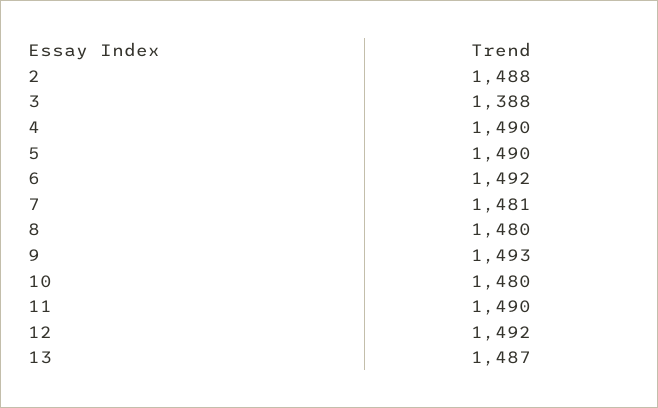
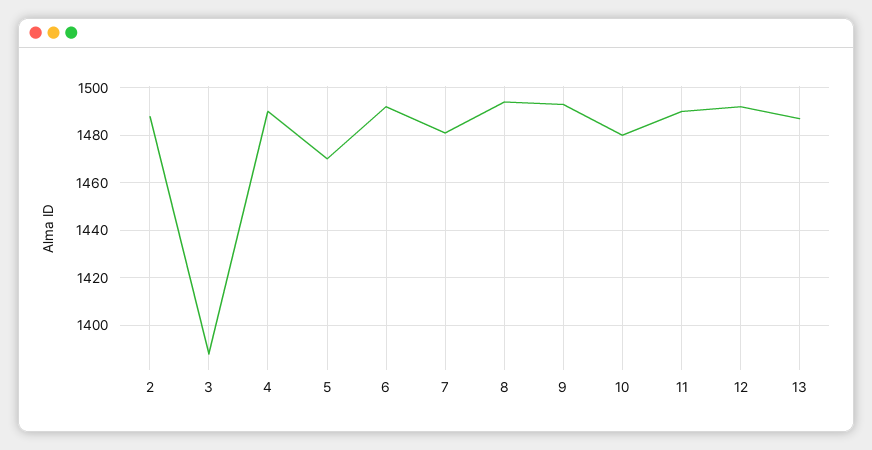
5: 1490 -> 1470
8: 1480 -> 1495

